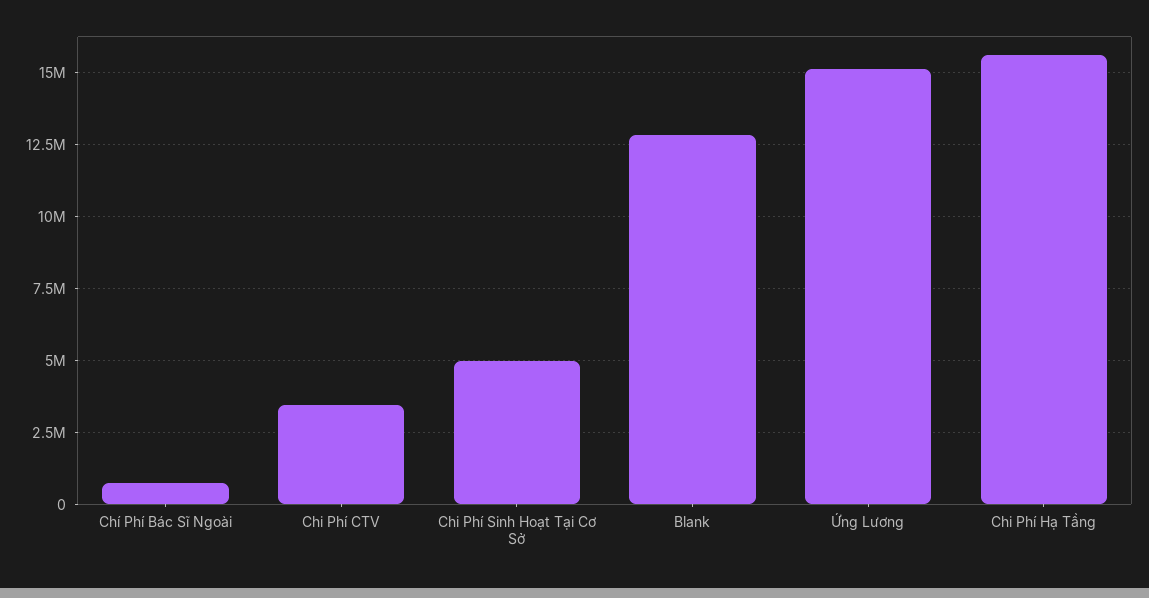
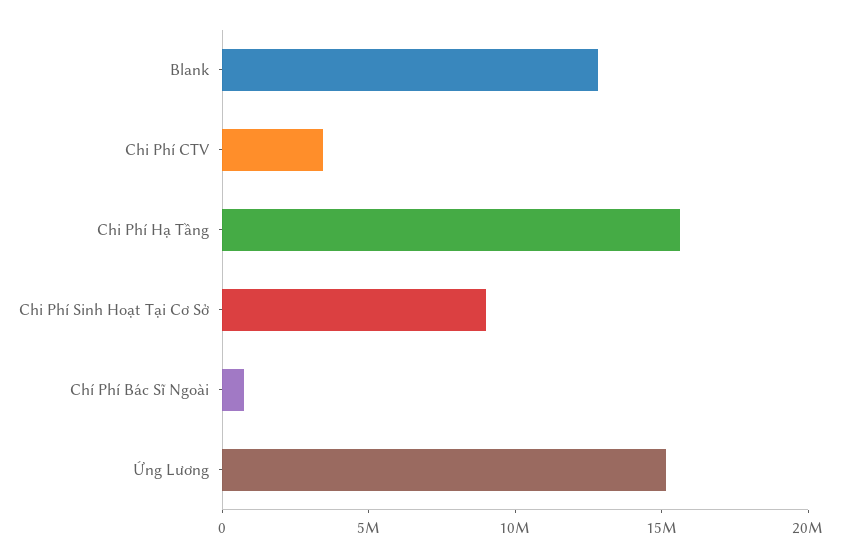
Chi Phí Sinh Hoạt Tại Cơ Sở: 5000000 -> 9000000

